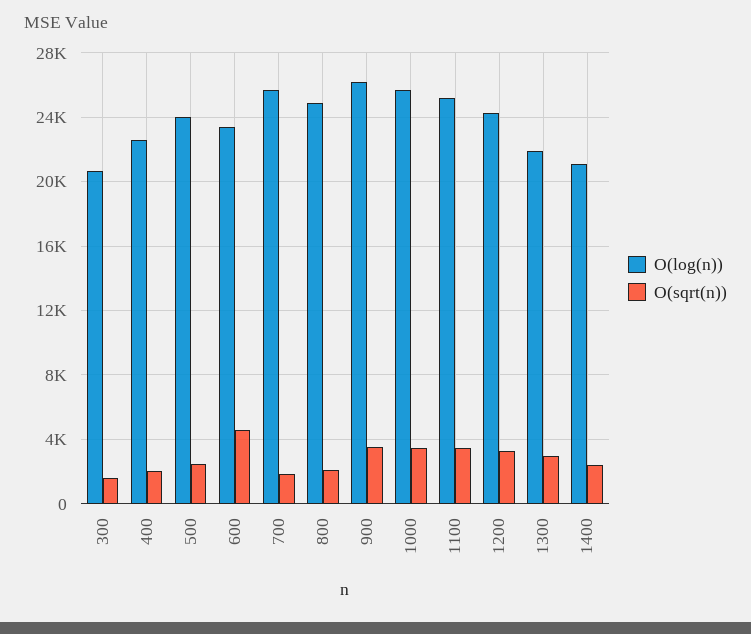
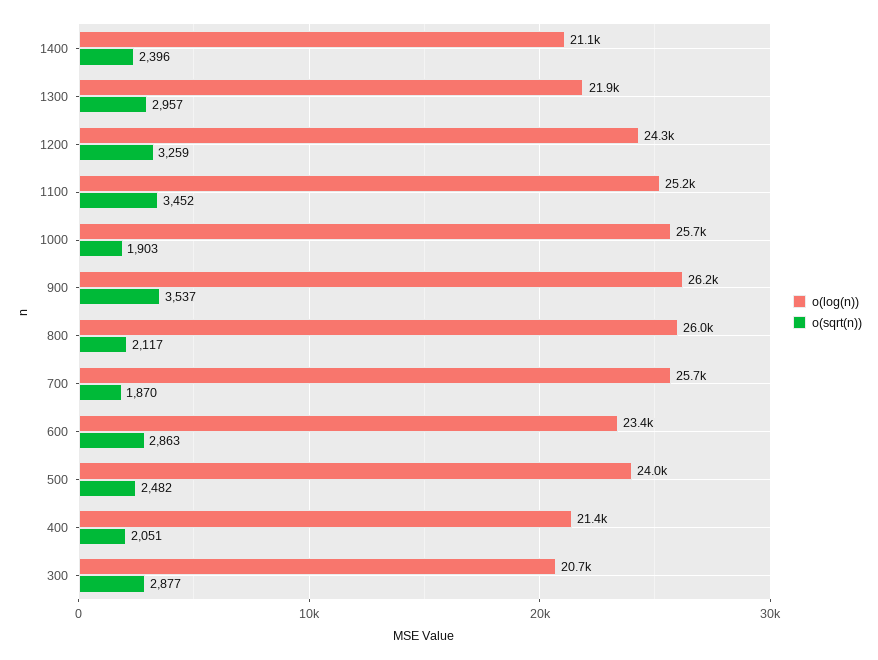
O(sqrt(n)), 300: 1500 -> 2877
O(log(n)), 400: 22500 -> 21400
O(sqrt(n)), 600: 4500 -> 2863
O(log(n)), 800: 25000 -> 26000
O(sqrt(n)), 1000: 3500 -> 1903

